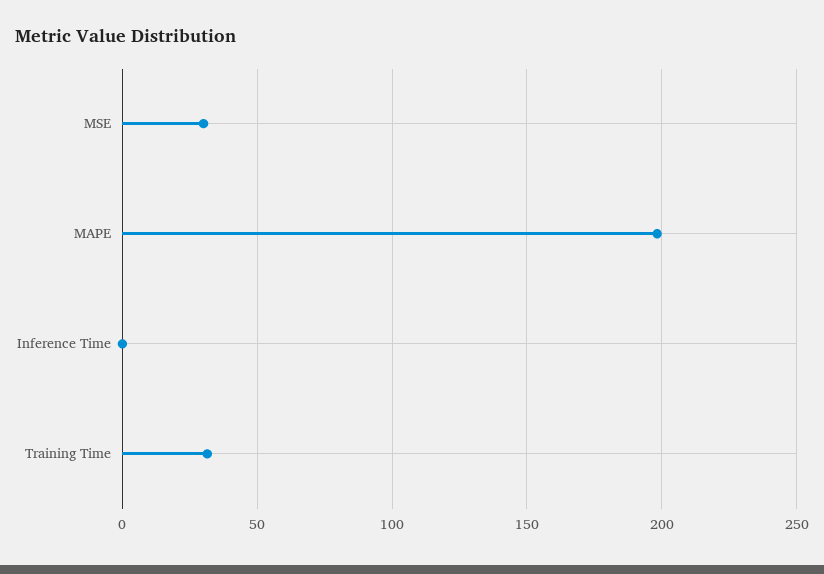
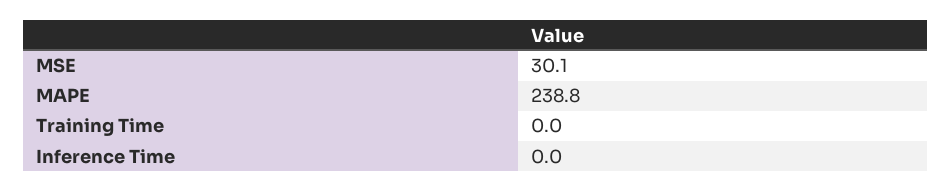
MAPE: 200 -> 238.8
Training Time: 30 -> 0

